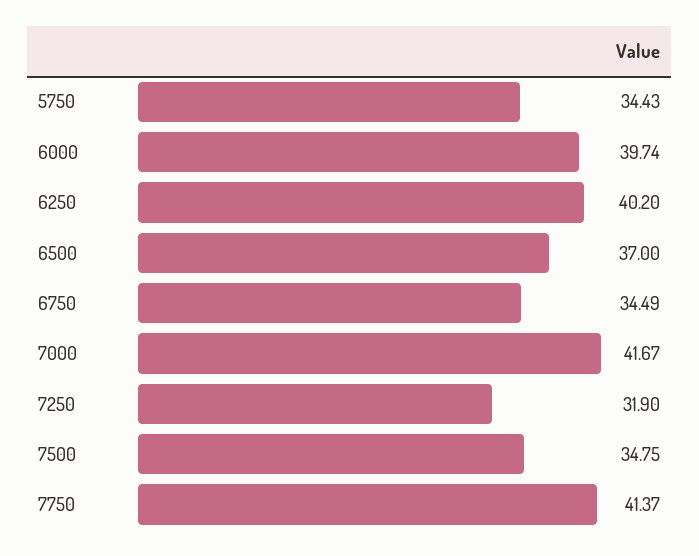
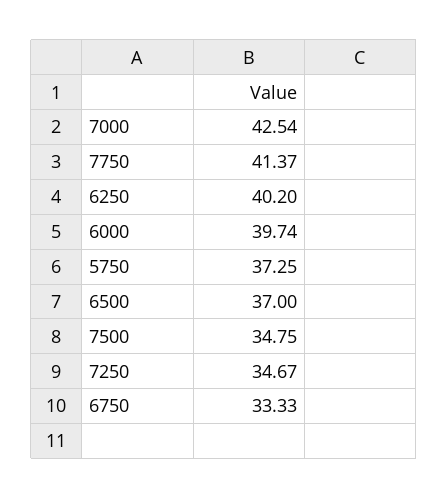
5750: 34.43 -> 37.25
6750: 34.49 -> 33.33
7000: 41.67 -> 42.54
7250: 31.9 -> 34.67

